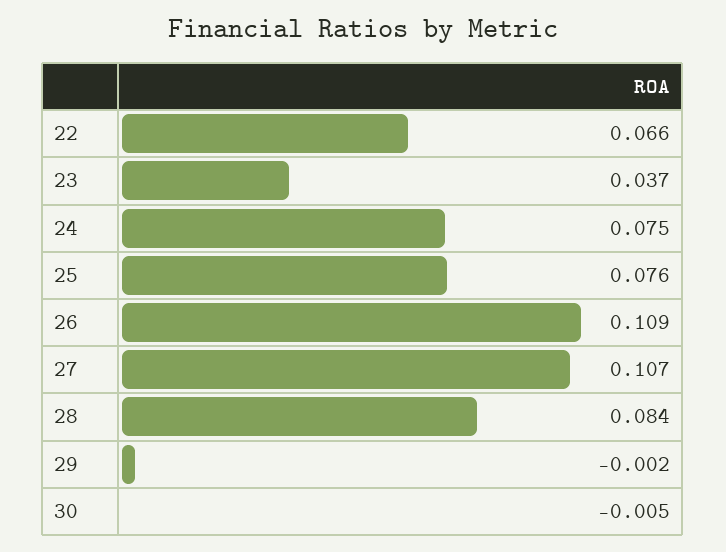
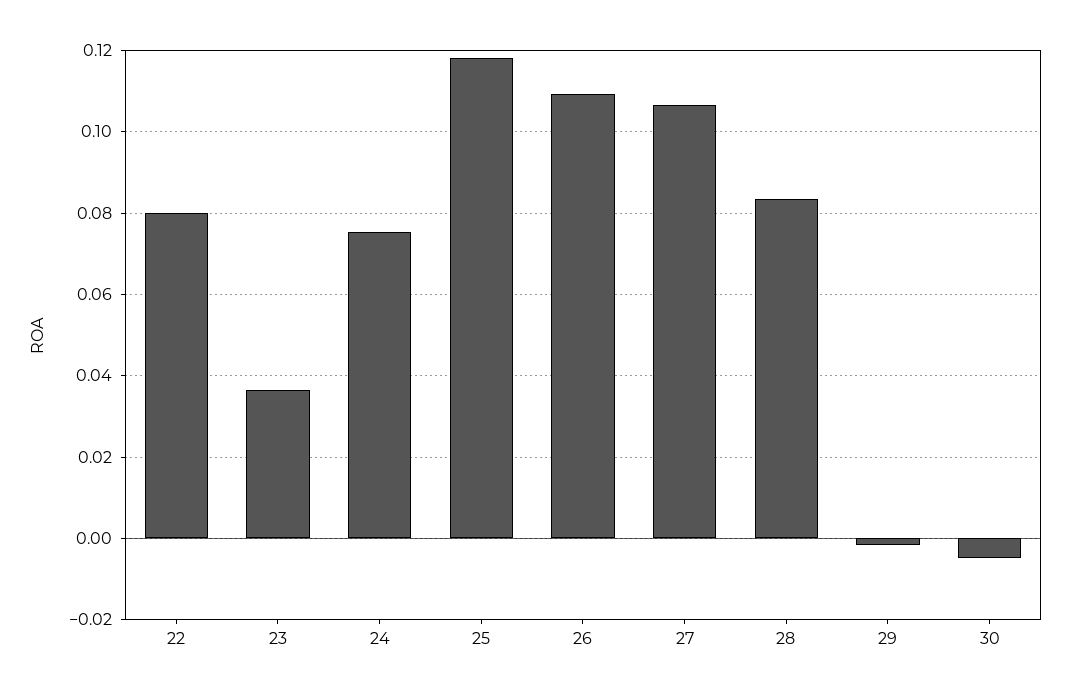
22: 0.066 -> 0.08
25: 0.076 -> 0.118

